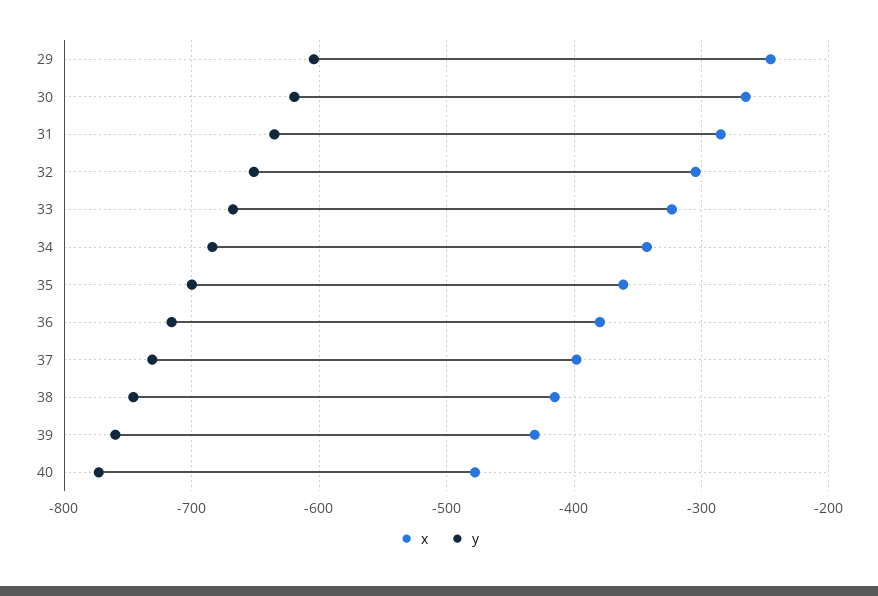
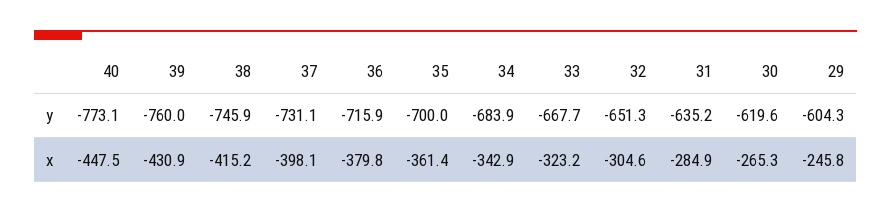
x, 40: -480 -> -447.5

